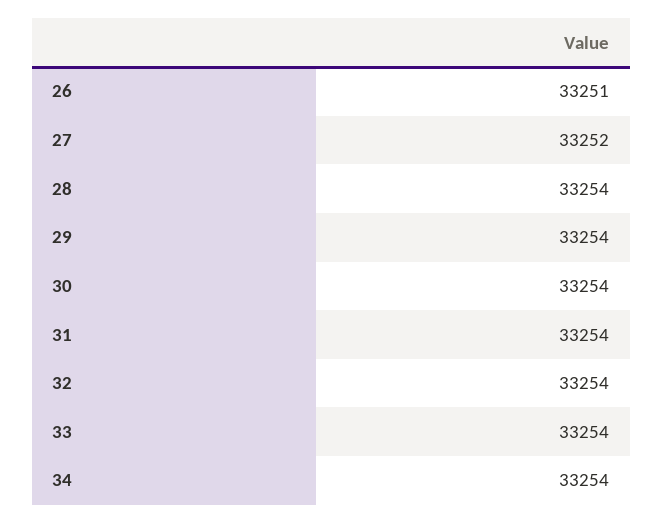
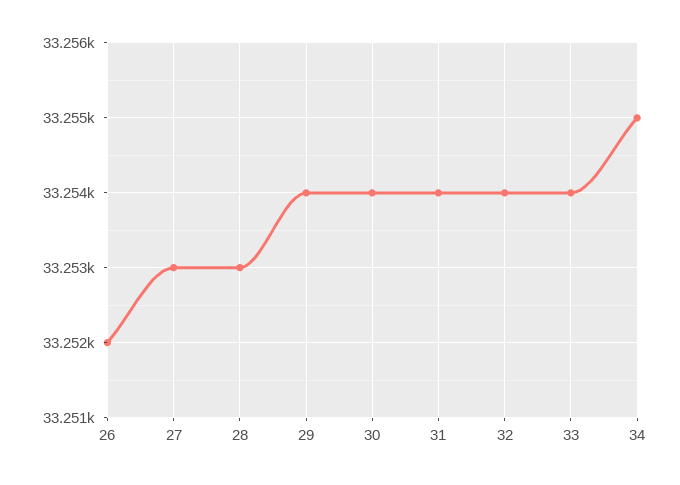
26: 33251 -> 33252
27: 33252 -> 33253
28: 33254 -> 33253
34: 33254 -> 33255

